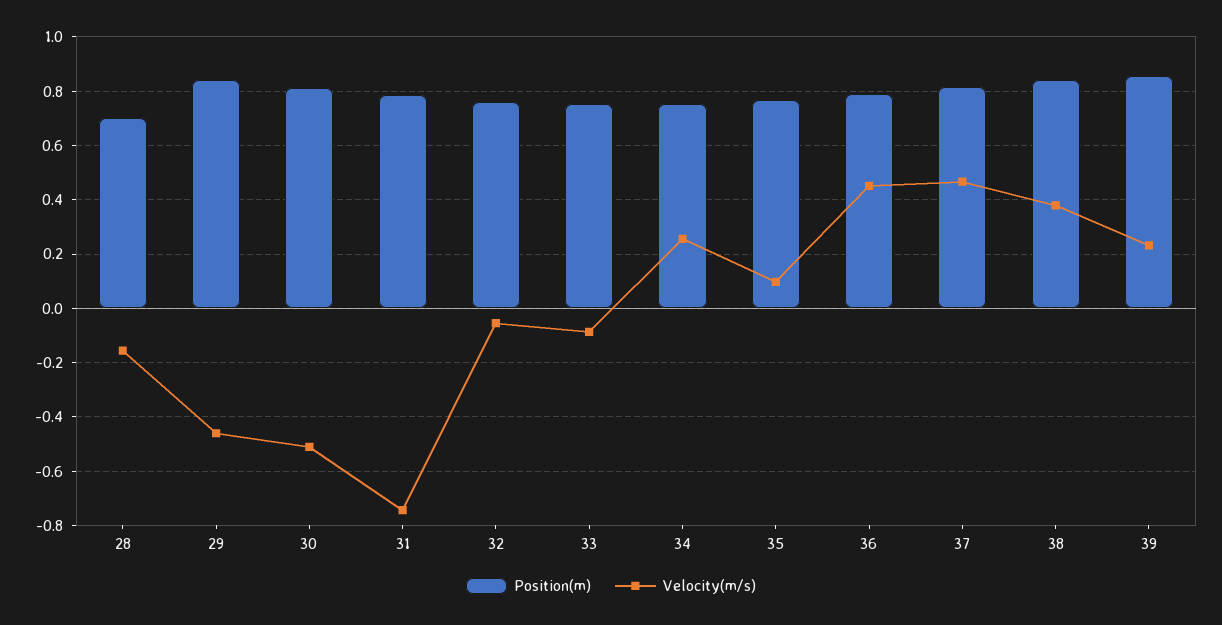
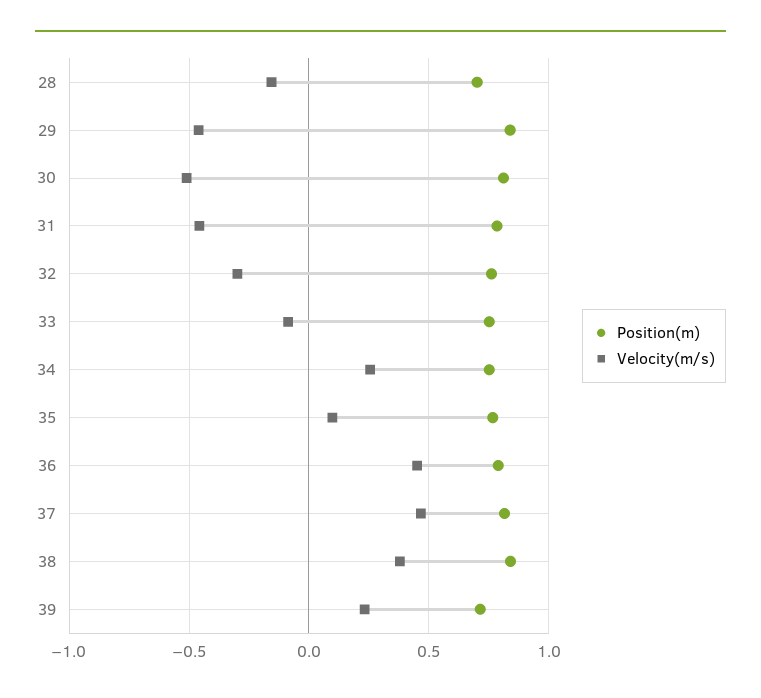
Velocity(m/s), 31: -0.75 -> -0.45
Velocity(m/s), 32: -0.05 -> -0.3
Position(m), 39: 0.85 -> 0.7

